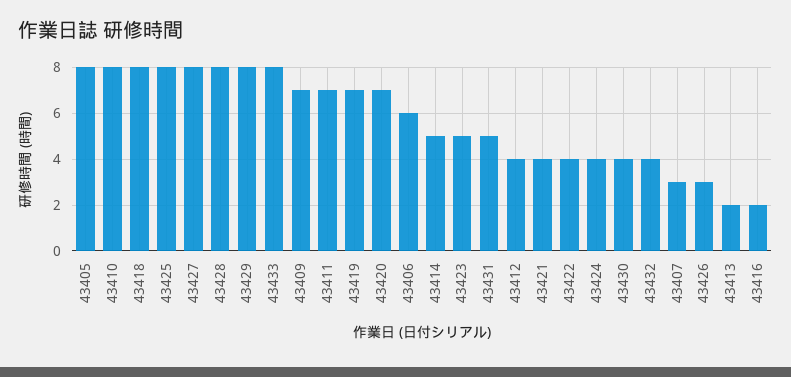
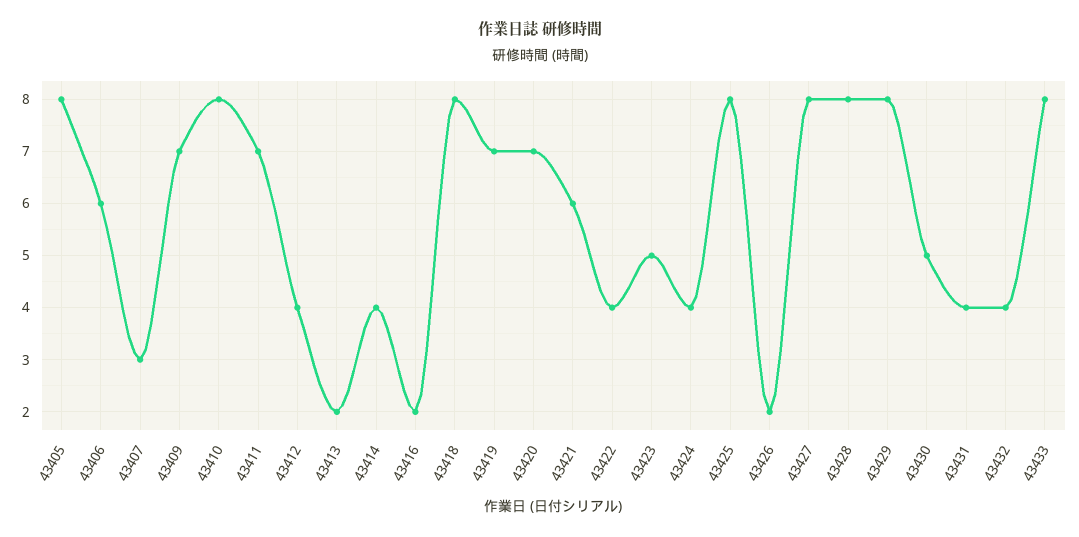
43414: 5 -> 4
43431: 5 -> 4
43421: 4 -> 6
43430: 4 -> 5
43426: 3 -> 2

